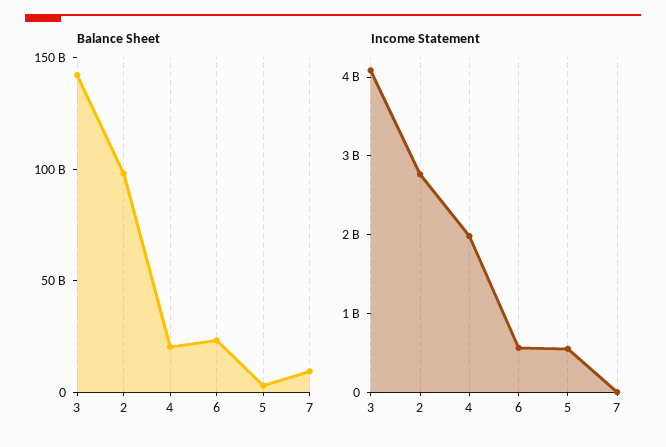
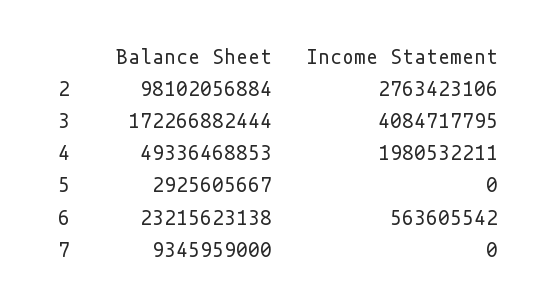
Balance Sheet, 3: 140000000000 -> 172266882444
Balance Sheet, 4: 20000000000 -> 49336468853
Income Statement, 5: 600000000 -> 0

